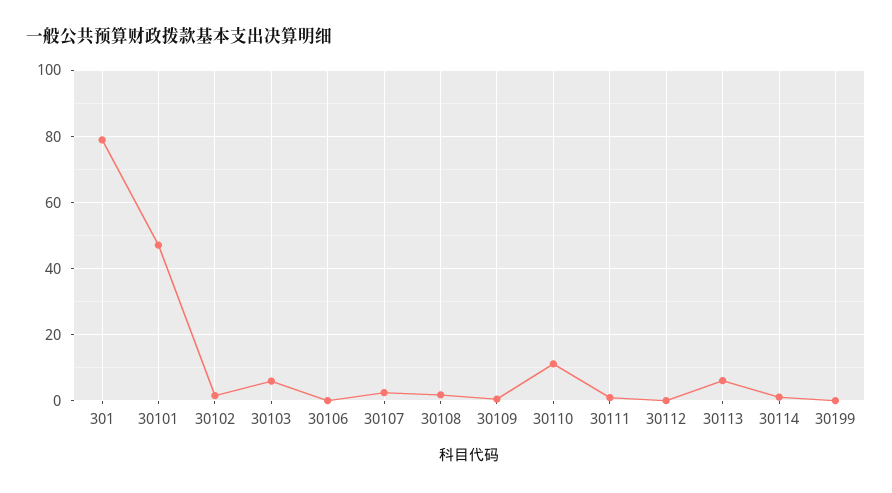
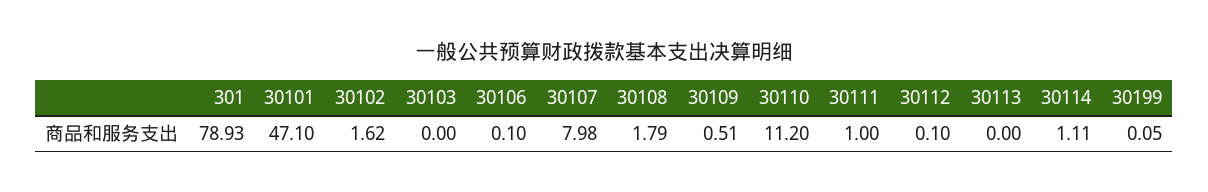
30103: 6 -> 0
30107: 2 -> 7.98
30113: 6 -> 0

